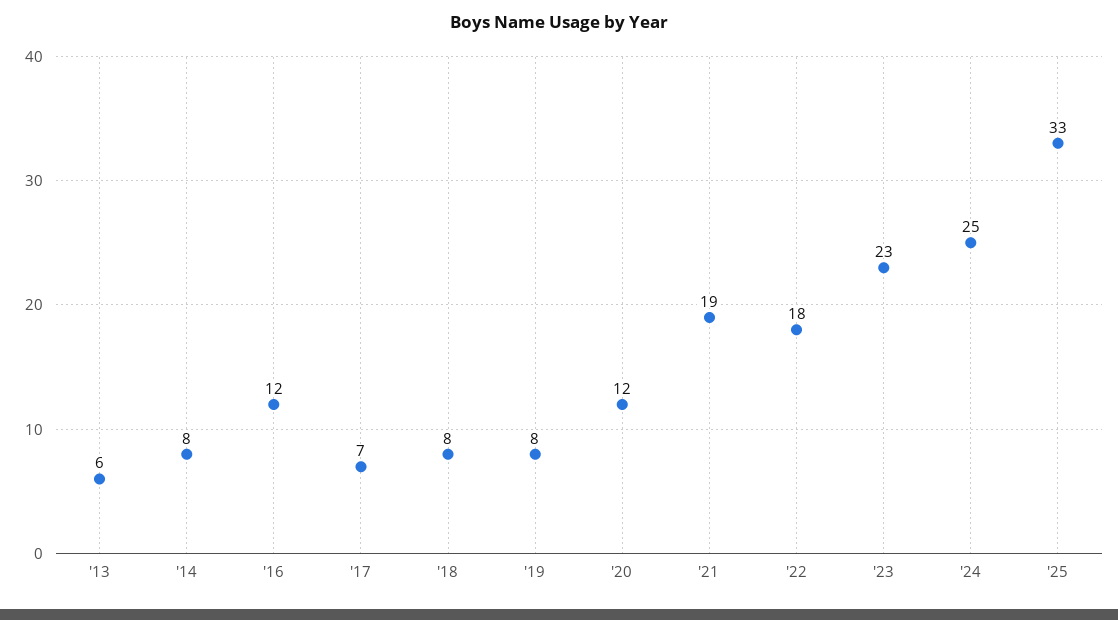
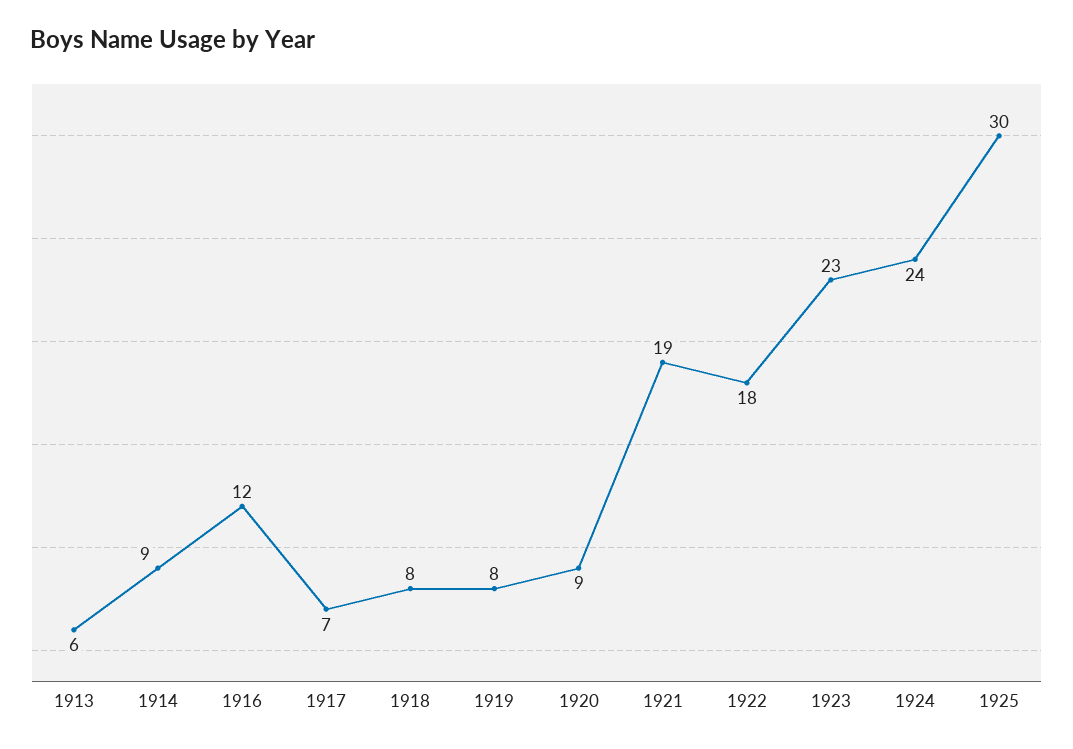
'14: 8 -> 9
'20: 12 -> 9
'24: 25 -> 24
'25: 33 -> 30

